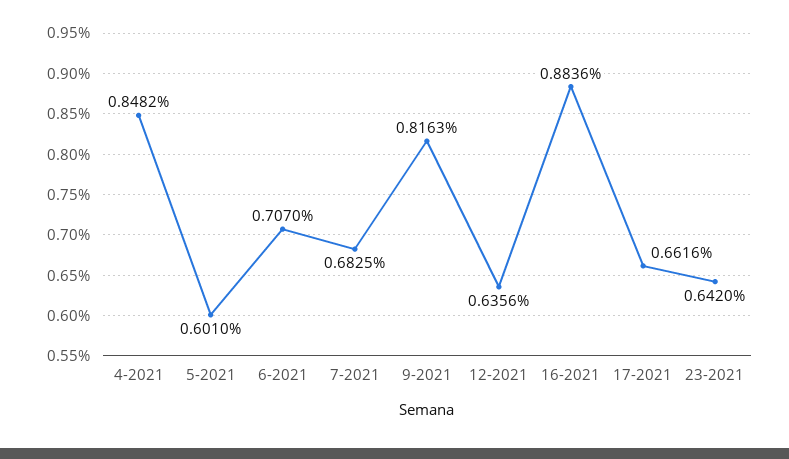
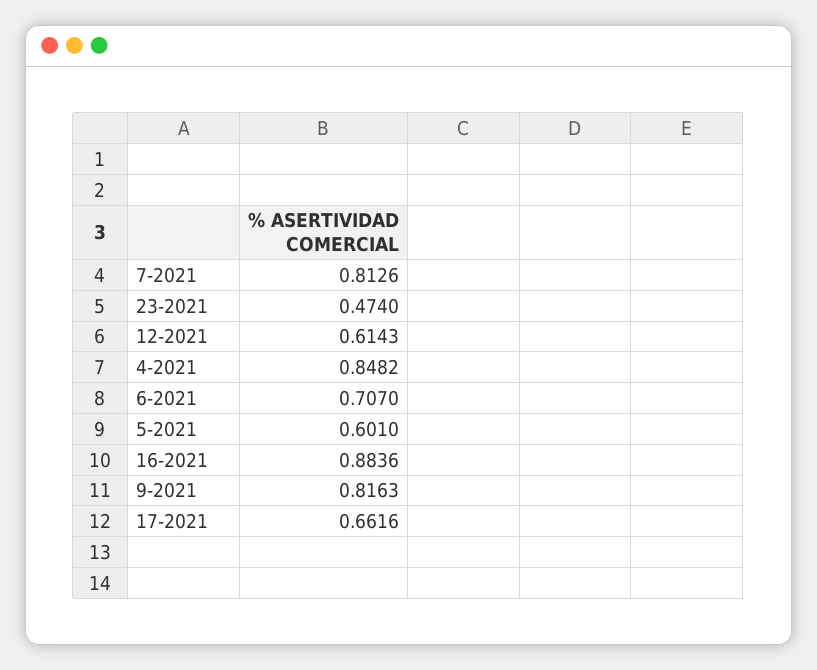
7-2021: 0.6825 -> 0.8126
12-2021: 0.6356 -> 0.6143
23-2021: 0.642 -> 0.474

